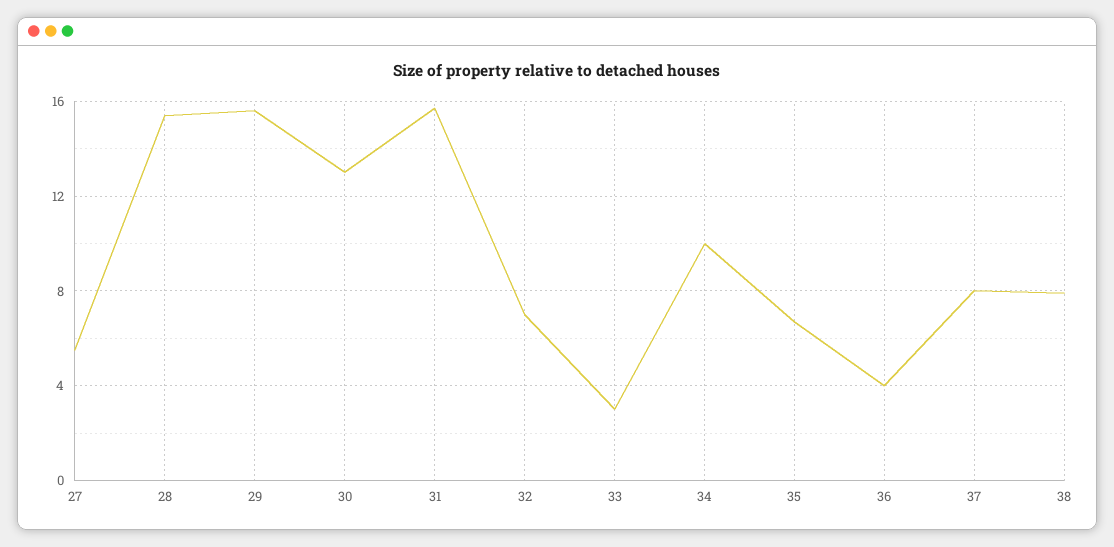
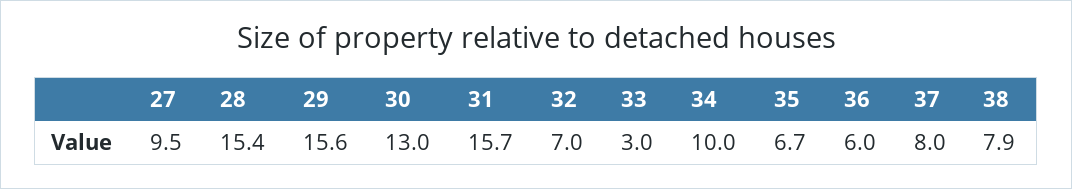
27: 5.5 -> 9.5
36: 4 -> 6

